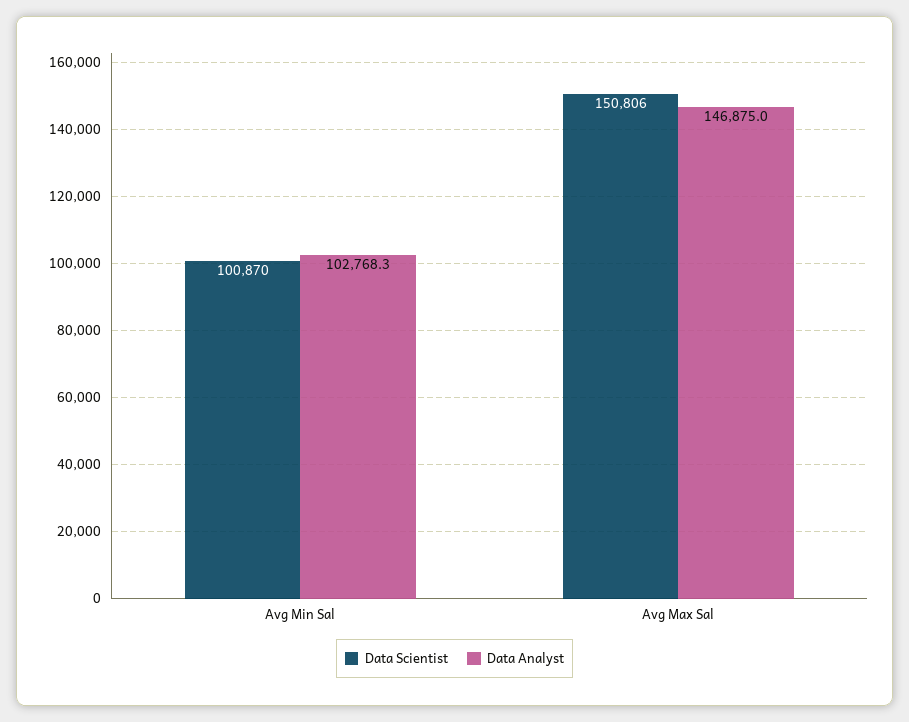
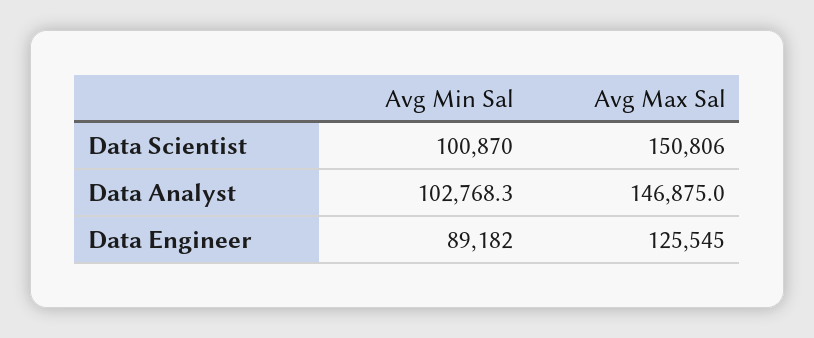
Data Engineer, Avg Min Sal: none -> 89182
Data Engineer, Avg Max Sal: none -> 125545

